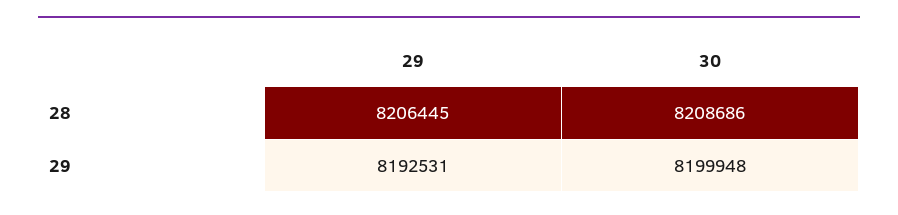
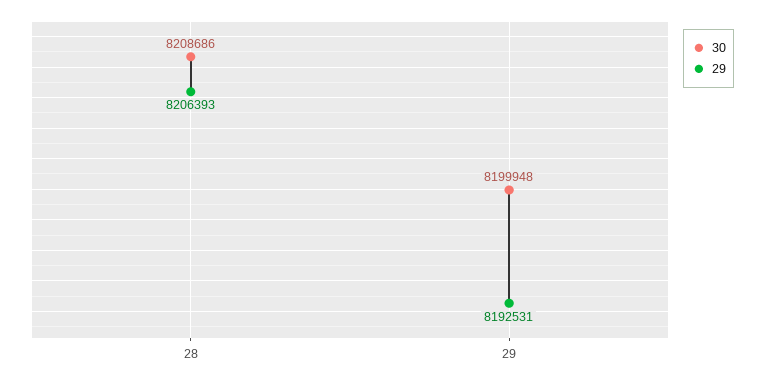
29, 28: 8206445 -> 8206393

